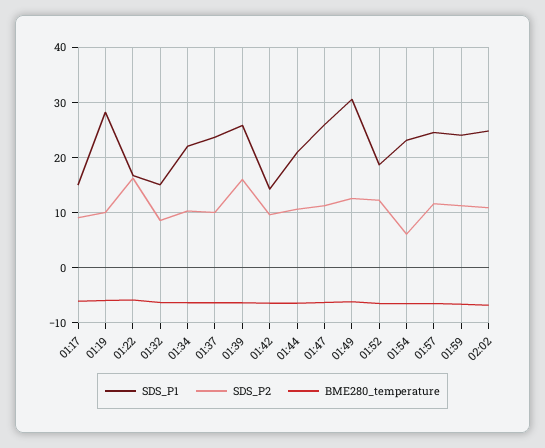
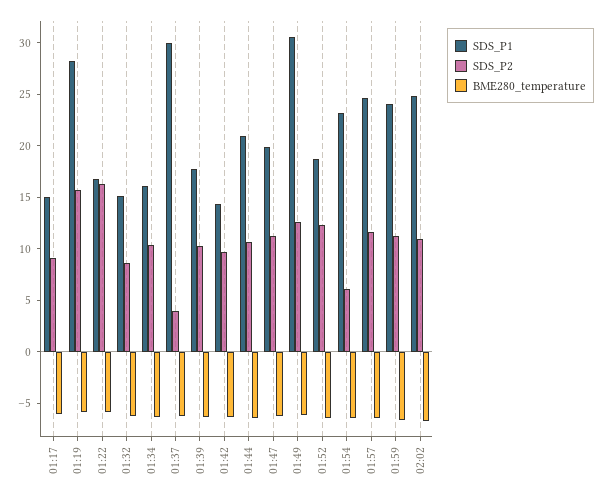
SDS_P2, 01:19: 10 -> 16
SDS_P1, 01:34: 22 -> 16
SDS_P1, 01:37: 24 -> 30
SDS_P2, 01:37: 10 -> 4
SDS_P1, 01:39: 26 -> 18
SDS_P2, 01:39: 16 -> 10
SDS_P1, 01:47: 26 -> 20

